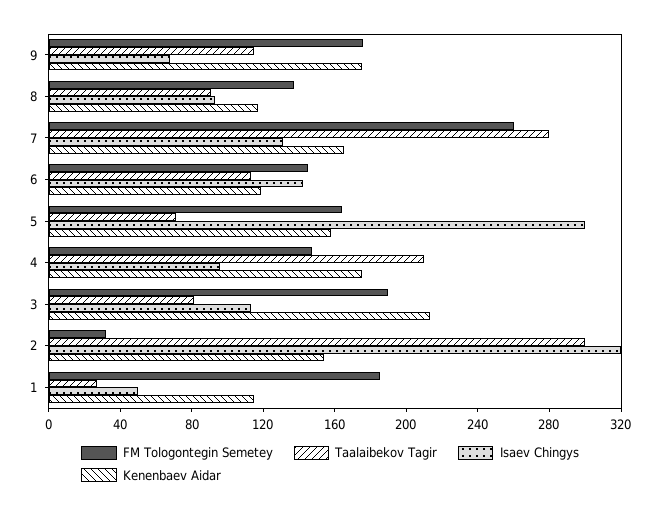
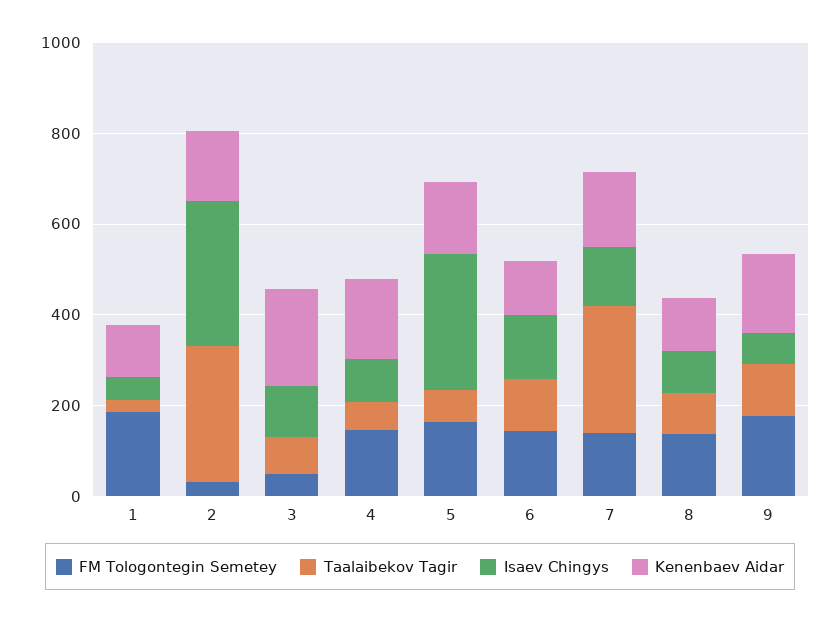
FM Tologontegin Semetey, 7: 260 -> 150
Taalaibekov Tagir, 4: 210 -> 50
FM Tologontegin Semetey, 3: 190 -> 50

